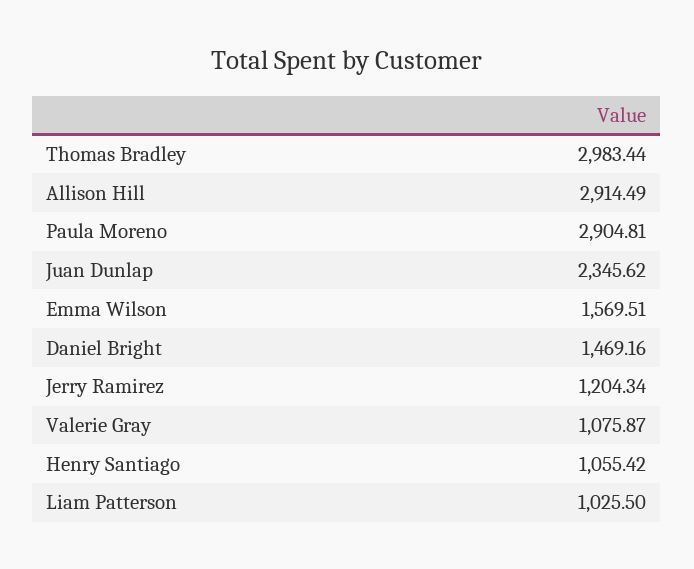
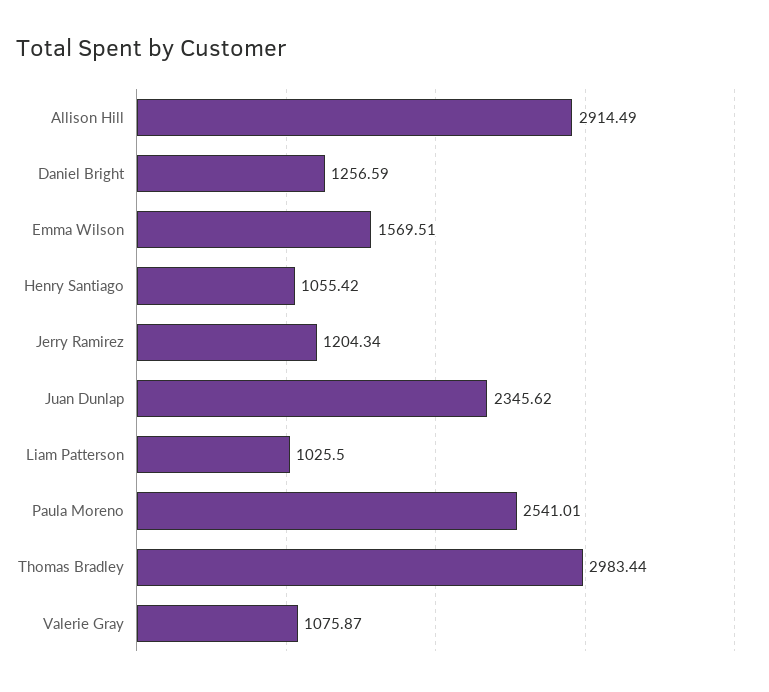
Paula Moreno: 2904.81 -> 2541.01
Daniel Bright: 1469.16 -> 1256.59

